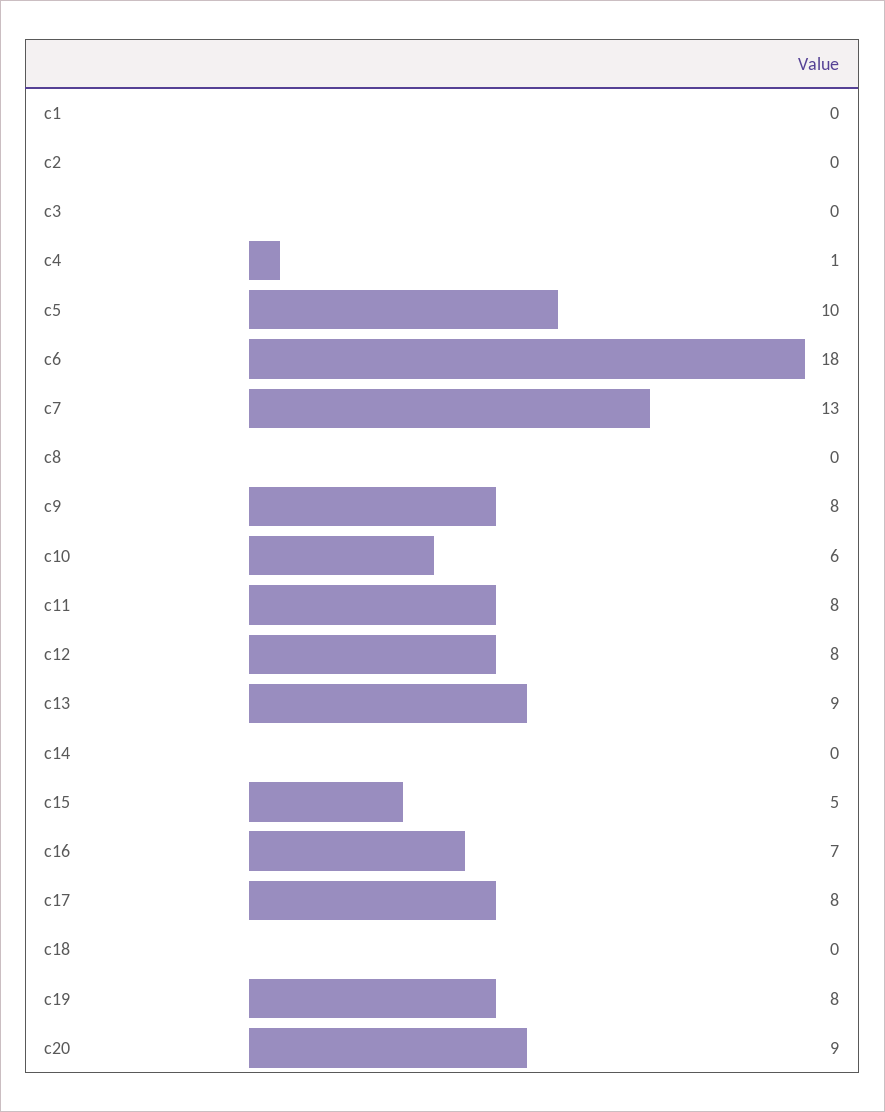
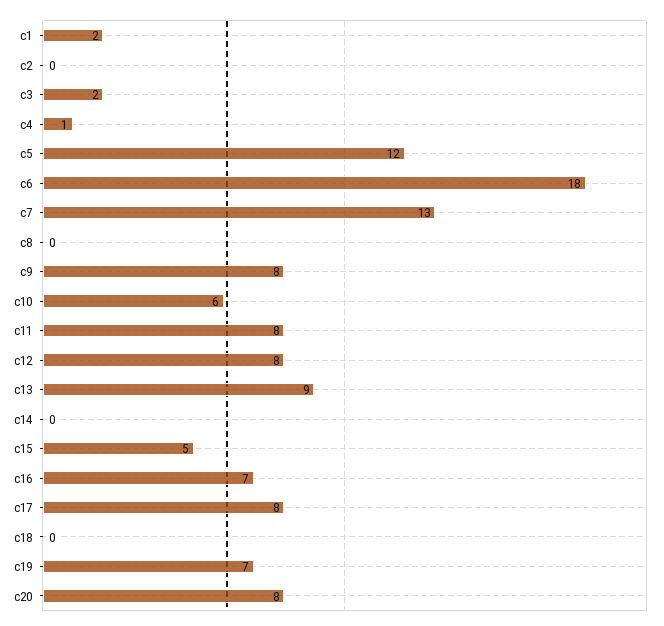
c1: 0 -> 2
c3: 0 -> 2
c5: 10 -> 12
c19: 8 -> 7
c20: 9 -> 8

